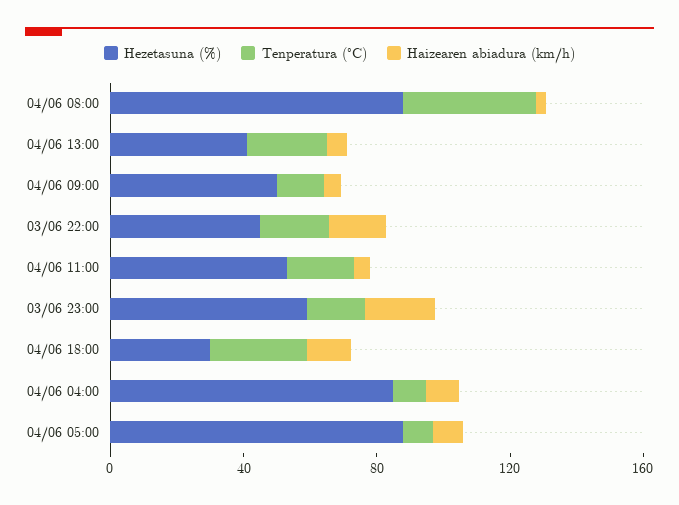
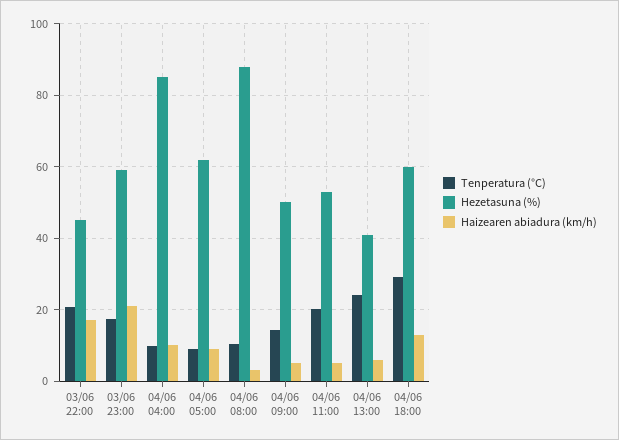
Tenperatura (°C), 04/06 08:00: 40 -> 10
Hezetasuna (%), 04/06 18:00: 30 -> 60
Hezetasuna (%), 04/06 05:00: 90 -> 62

